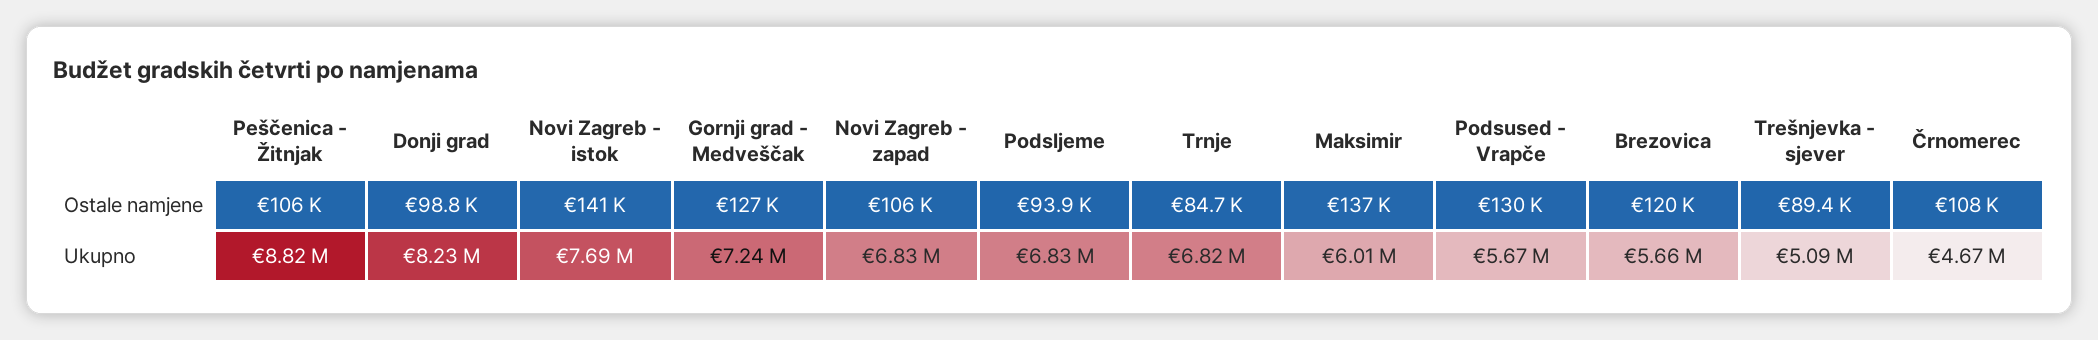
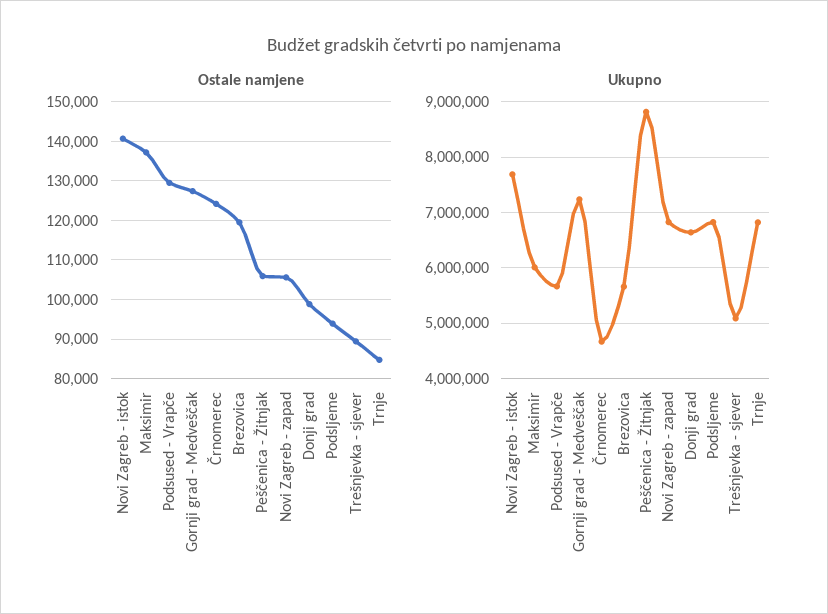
Ostale namjene, Črnomerec: 108000 -> 124000
Ukupno, Donji grad: 8230000 -> 6600000

